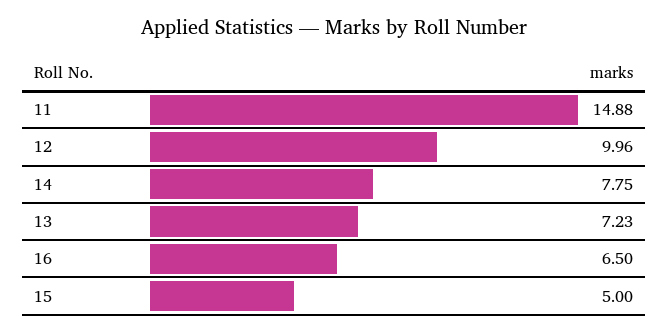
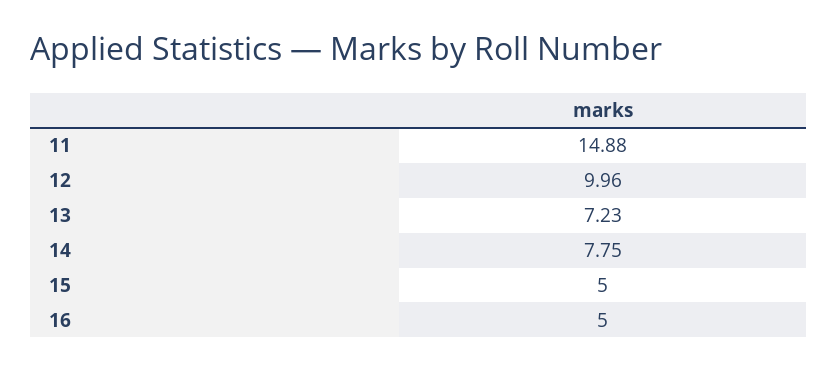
16: 6.5 -> 5

